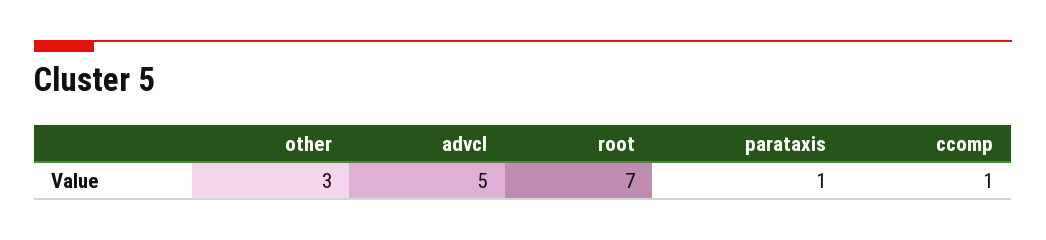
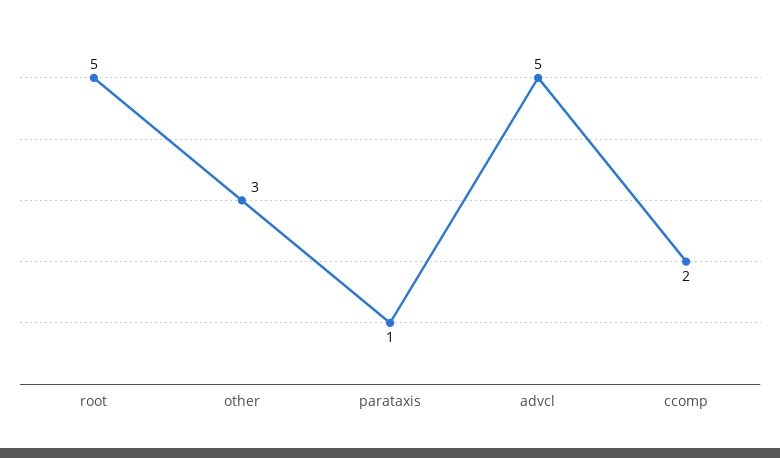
root: 7 -> 5
ccomp: 1 -> 2

